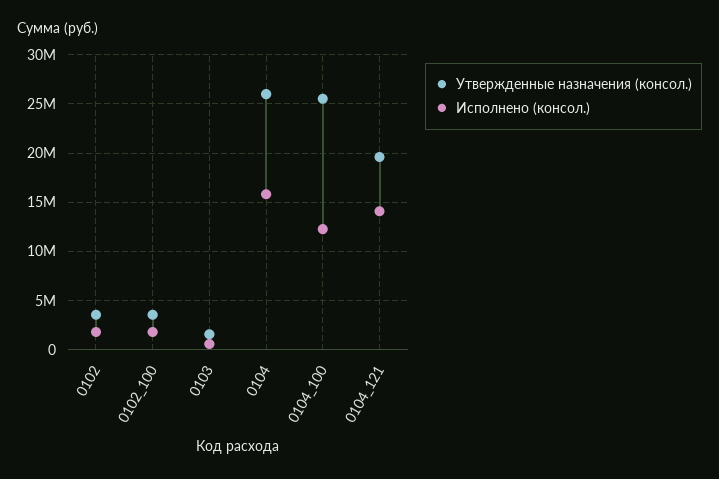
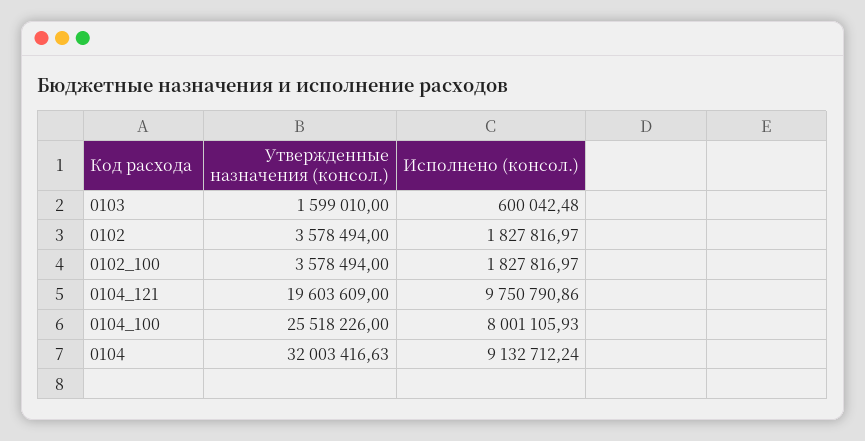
Утвержденные назначения (консол.), 0104: 26000000 -> 32003416.63
Исполнено (консол.), 0104: 16000000 -> 9132712.24
Исполнено (консол.), 0104_100: 12000000 -> 8001105.93
Исполнено (консол.), 0104_121: 14000000 -> 9750790.86

